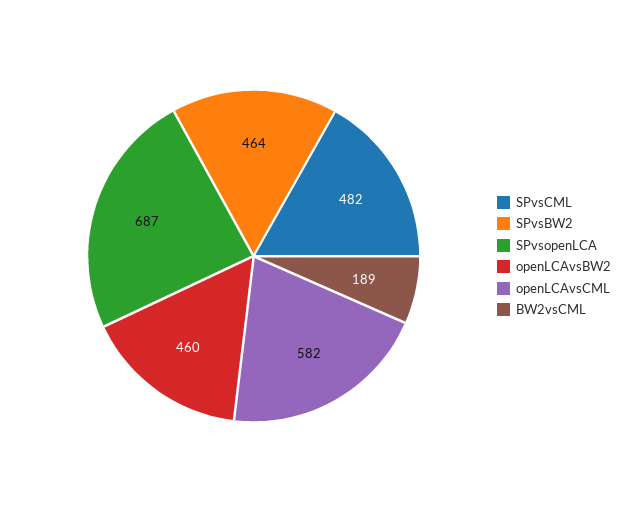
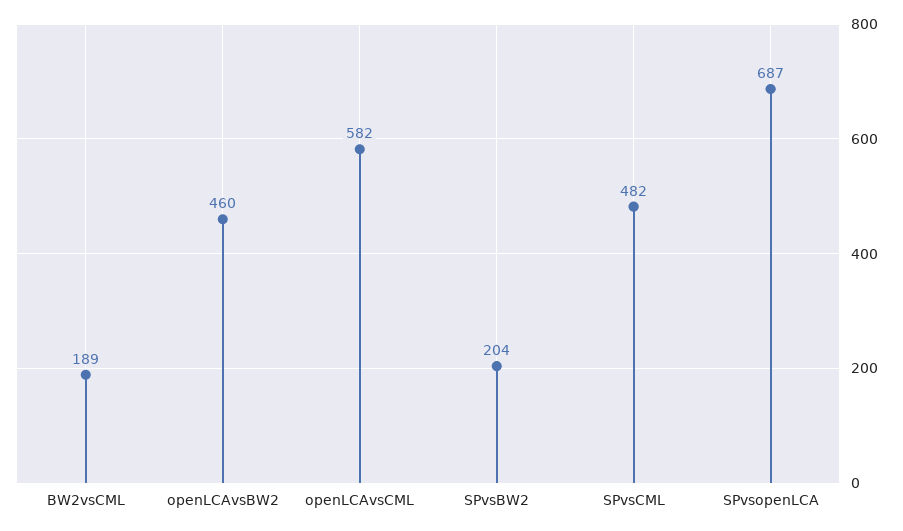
SPvsBW2: 464 -> 204

